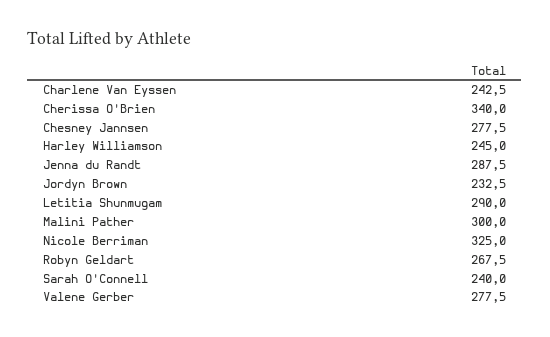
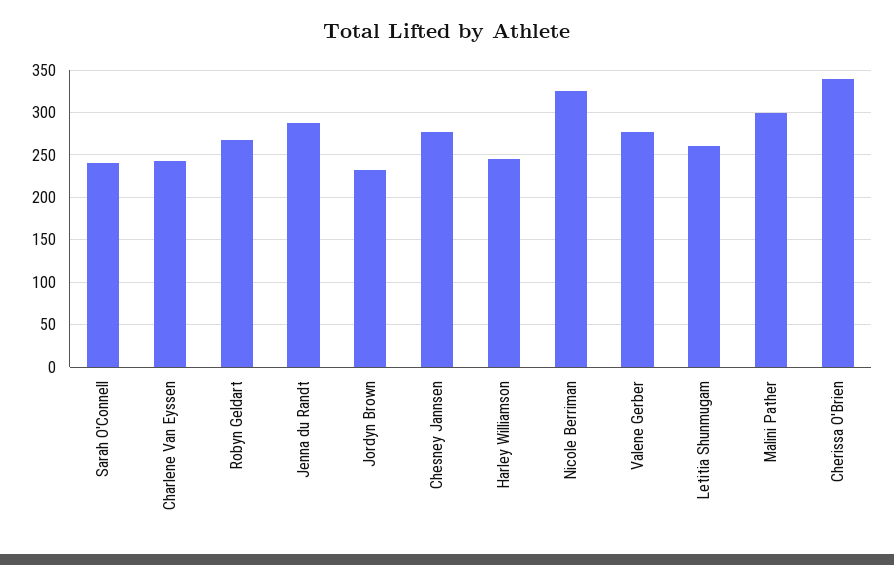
Letitia Shunmugam: 290 -> 260

